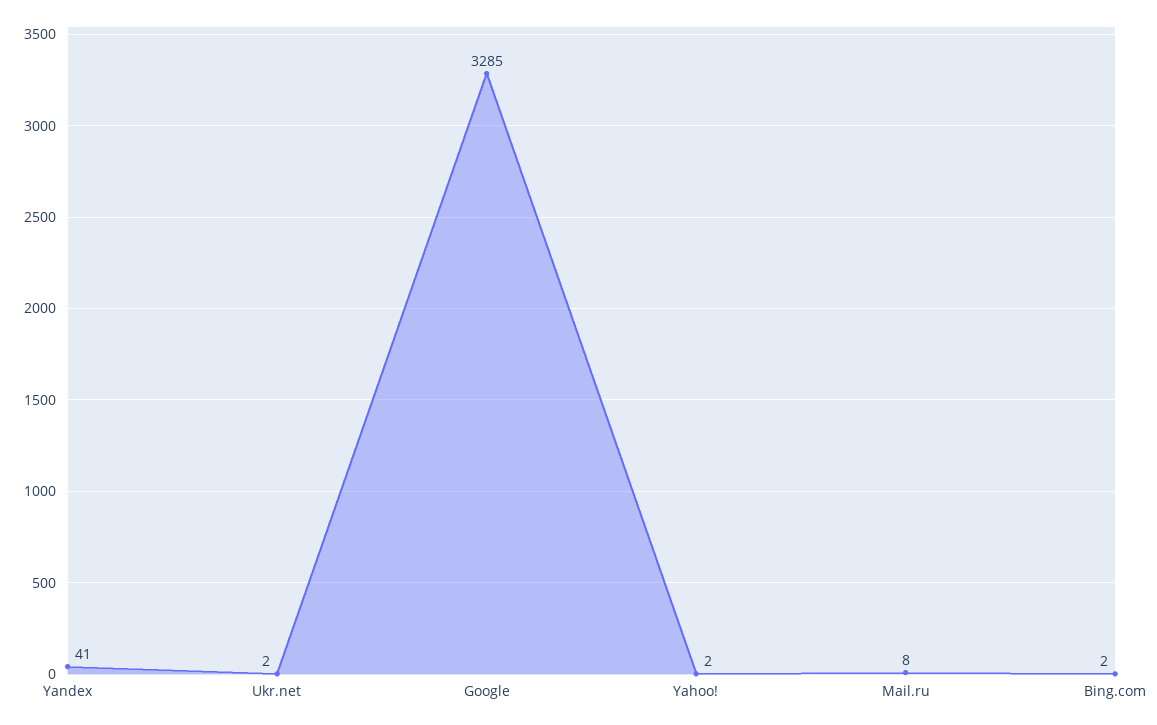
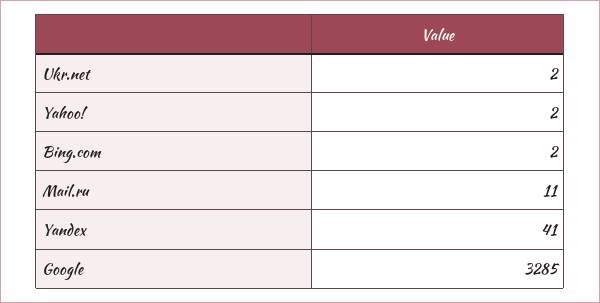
Mail.ru: 8 -> 11

